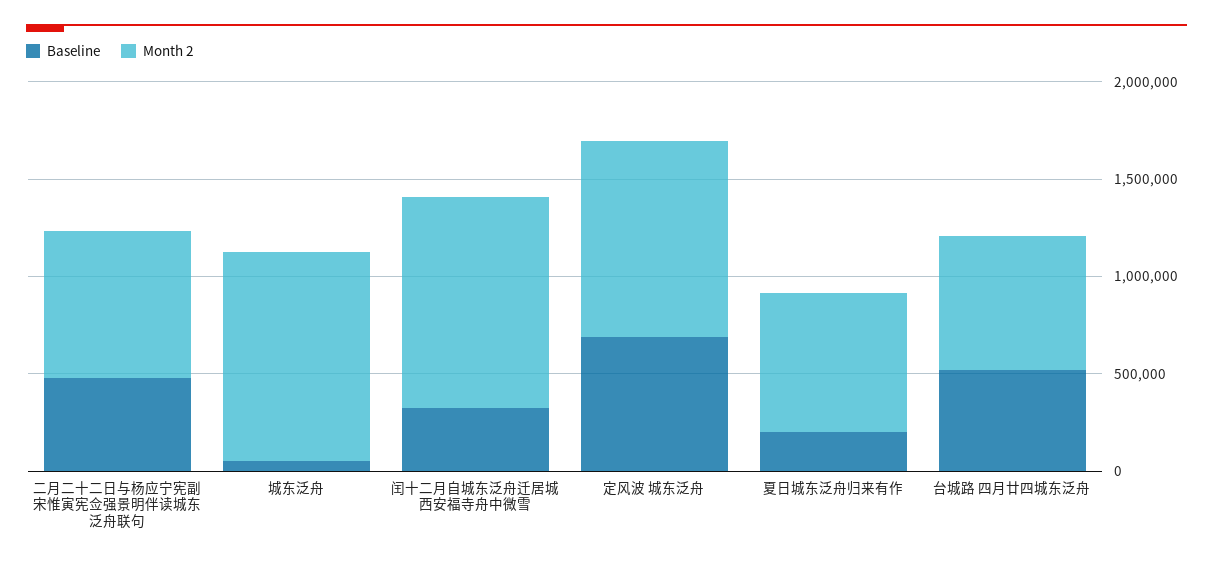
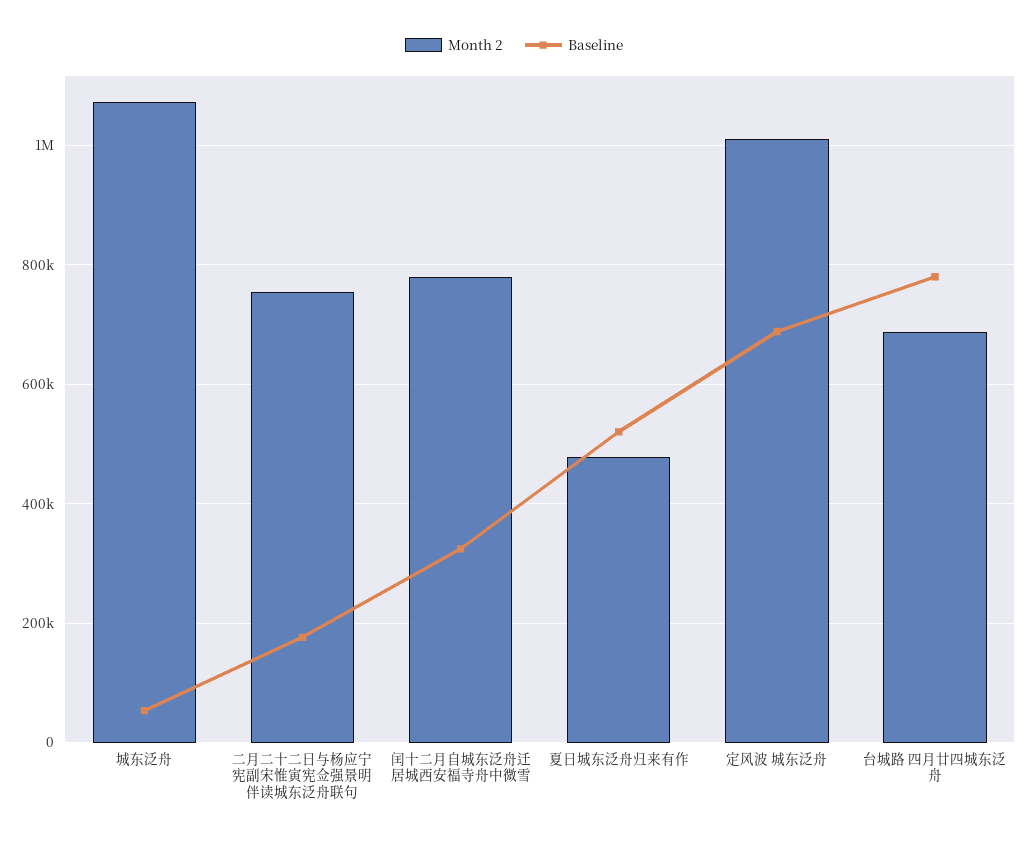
Baseline, 二月二十二日与杨应宁宪副宋惟寅宪佥强景明伴读城东泛舟联句: 500000 -> 180000
Month 2, 闰十二月自城东泛舟迁居城西安福寺舟中微雪: 1100000 -> 780000
Baseline, 夏日城东泛舟归来有作: 200000 -> 520000
Month 2, 夏日城东泛舟归来有作: 700000 -> 480000
Baseline, 台城路 四月廿四城东泛舟: 500000 -> 780000

